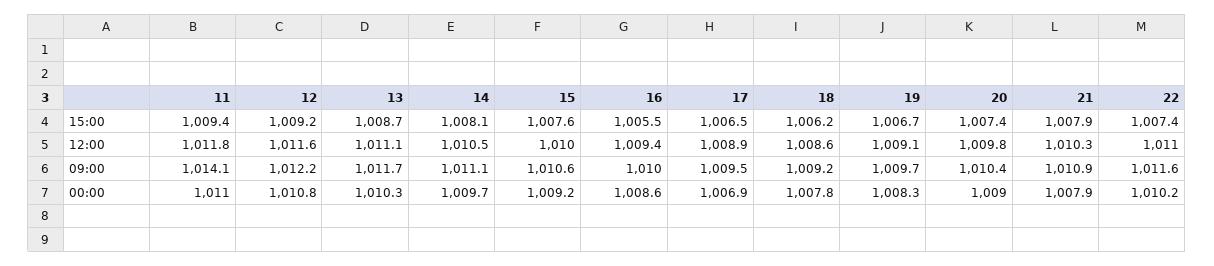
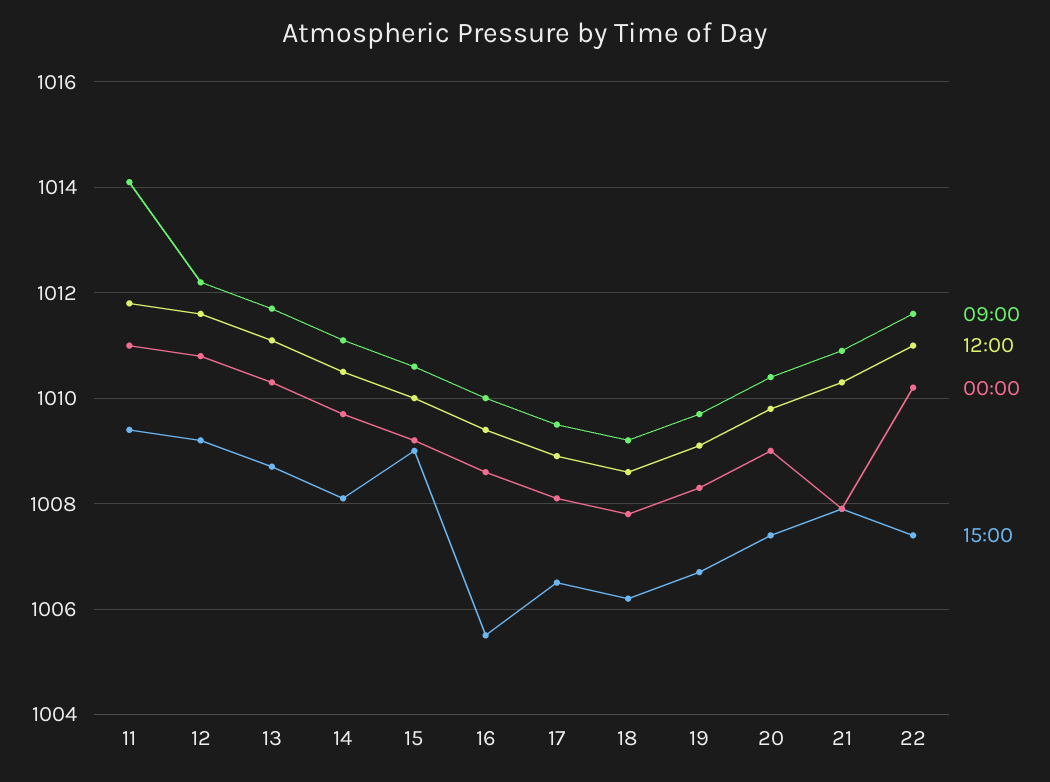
15:00, 15: 1007.6 -> 1009
00:00, 17: 1006.9 -> 1008

